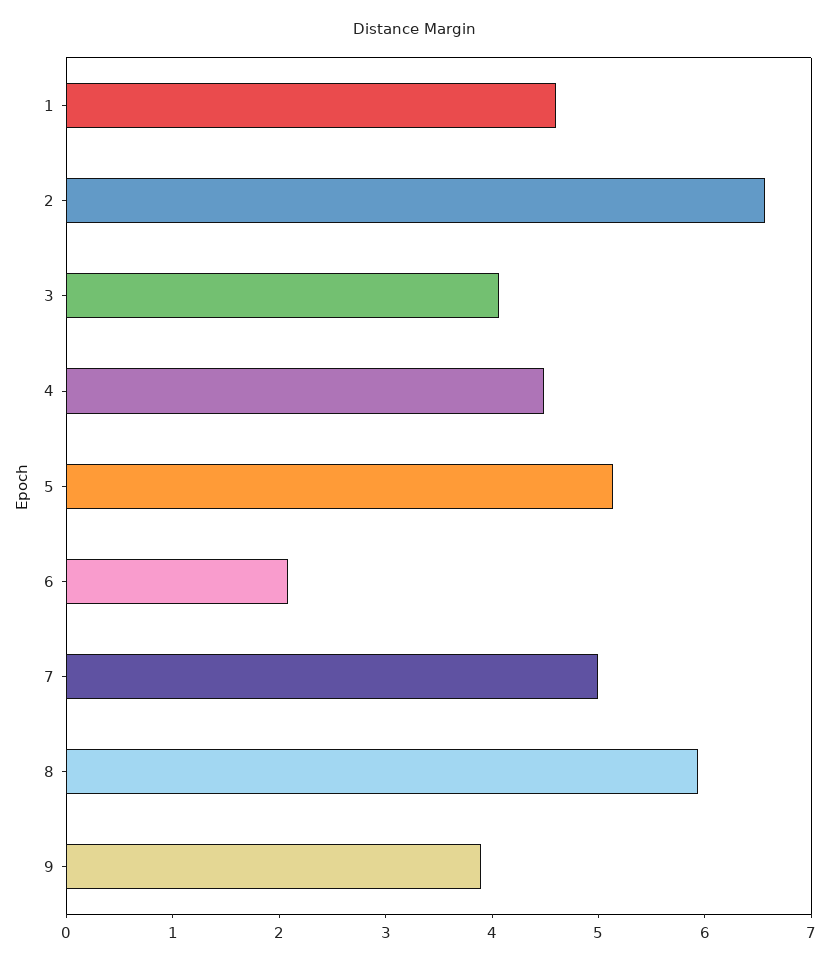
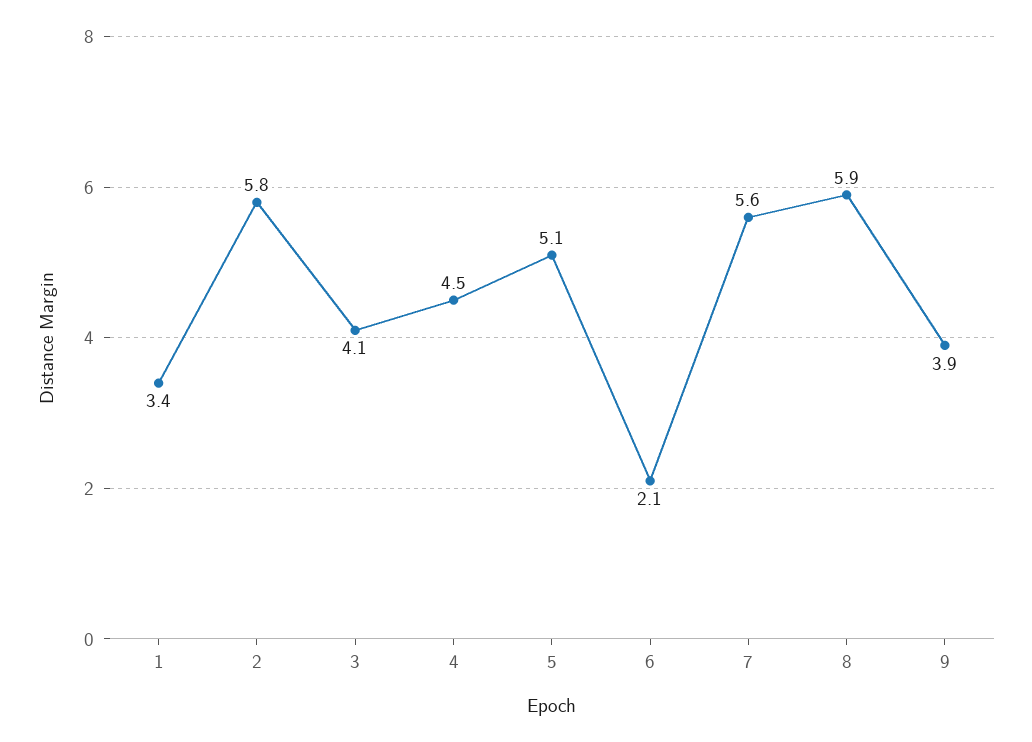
1: 4.6 -> 3.4
2: 6.6 -> 5.8
7: 5 -> 5.6

